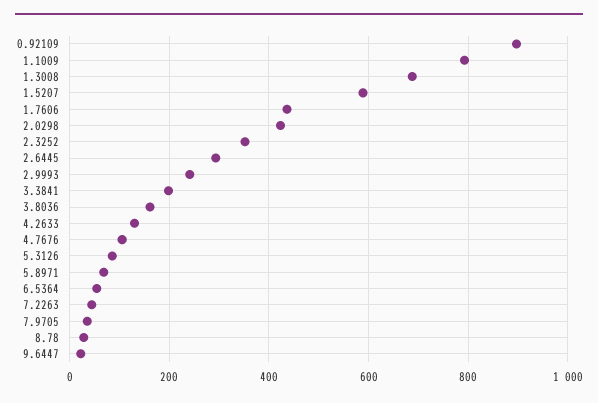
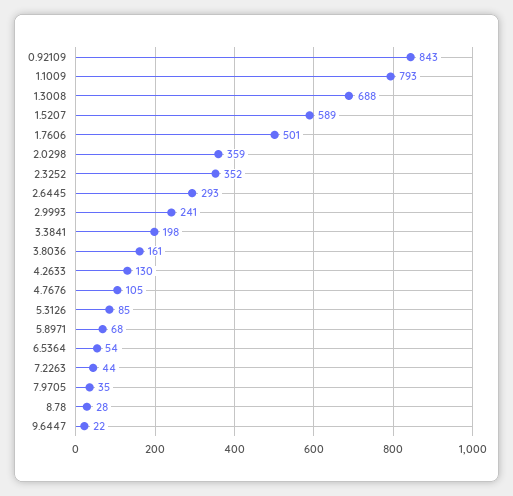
0.92109: 900 -> 843
1.7606: 440 -> 501
2.0298: 420 -> 359

